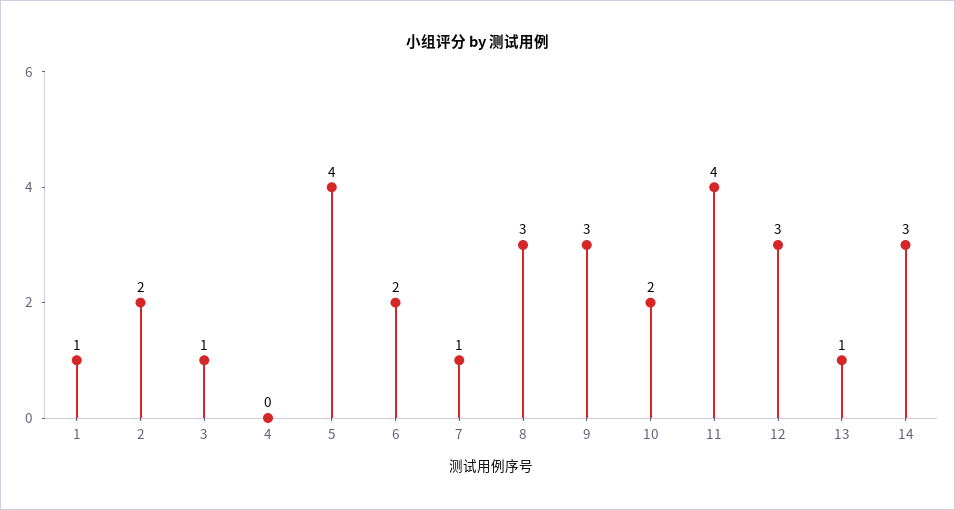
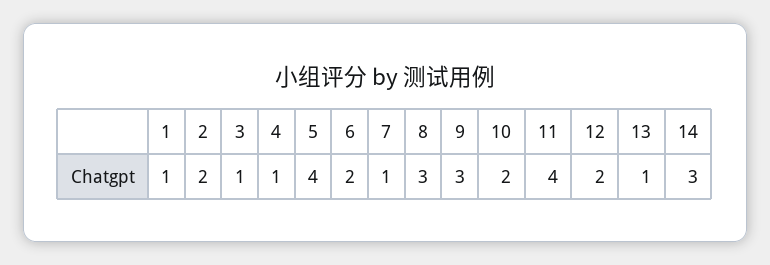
4: 0 -> 1
12: 3 -> 2

